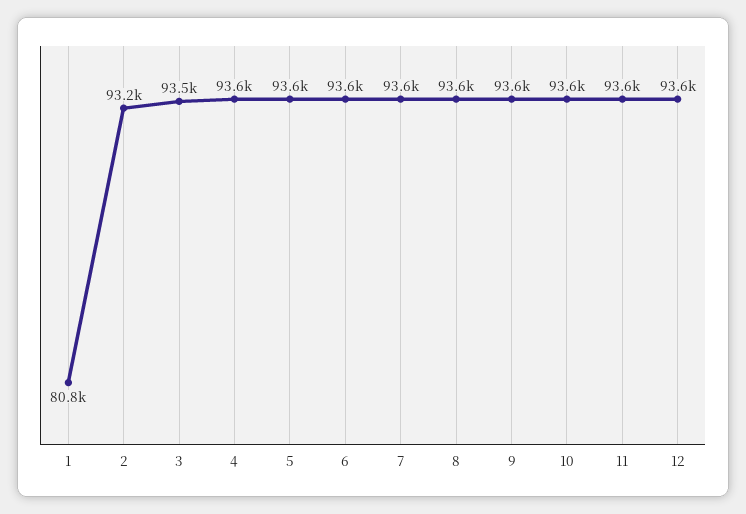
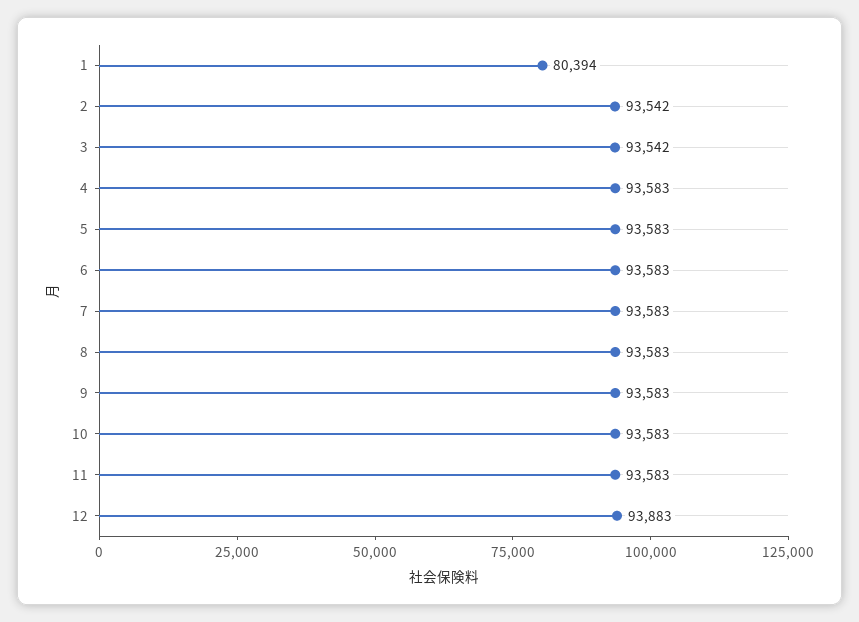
1: 80800 -> 80394
2: 93200 -> 93542
12: 93600 -> 93883

